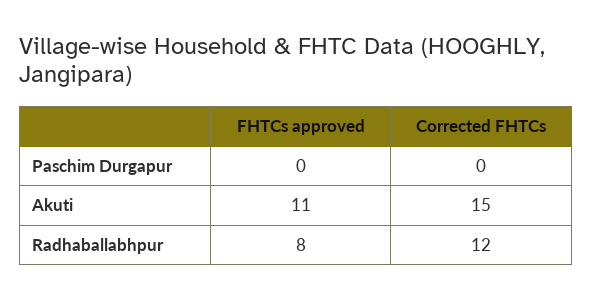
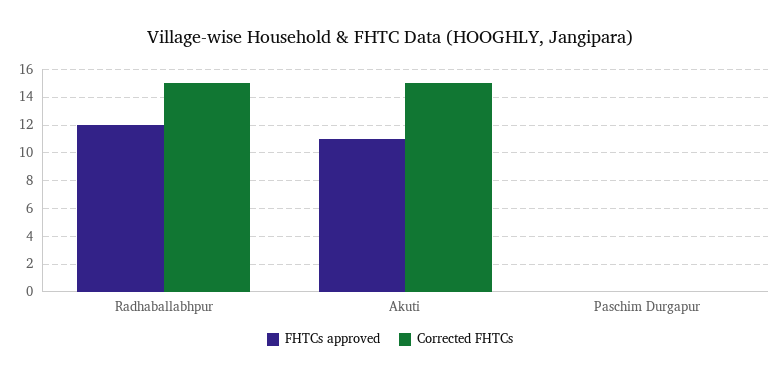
FHTCs approved, Radhaballabhpur: 8 -> 12
Corrected FHTCs, Radhaballabhpur: 12 -> 15

